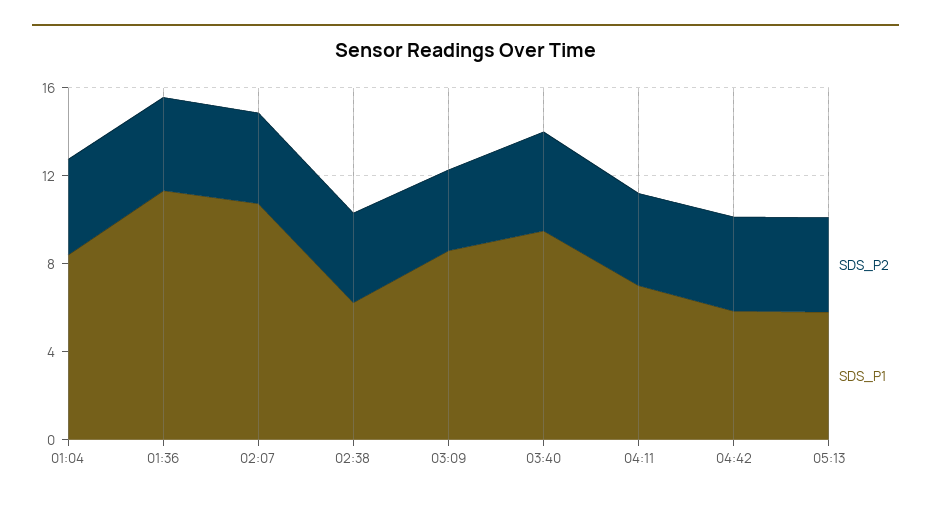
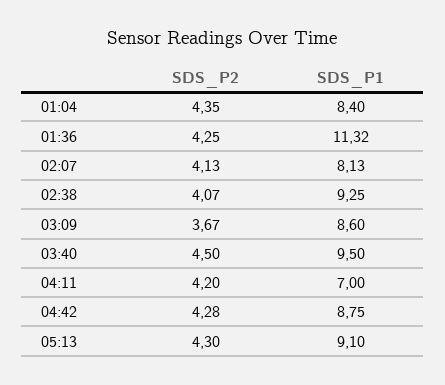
SDS_P1, 02:07: 11 -> 8.13
SDS_P1, 02:38: 6 -> 9.25
SDS_P1, 04:42: 6 -> 8.75
SDS_P1, 05:13: 6 -> 9.1

